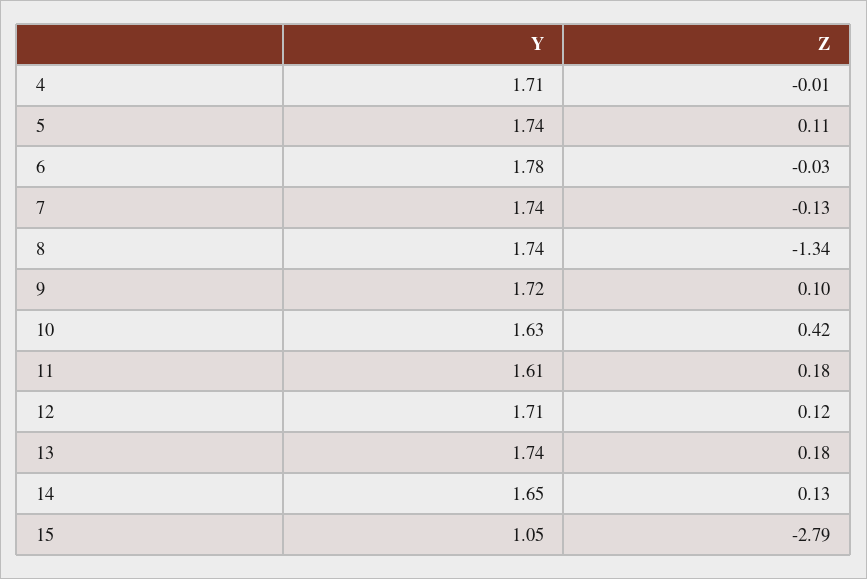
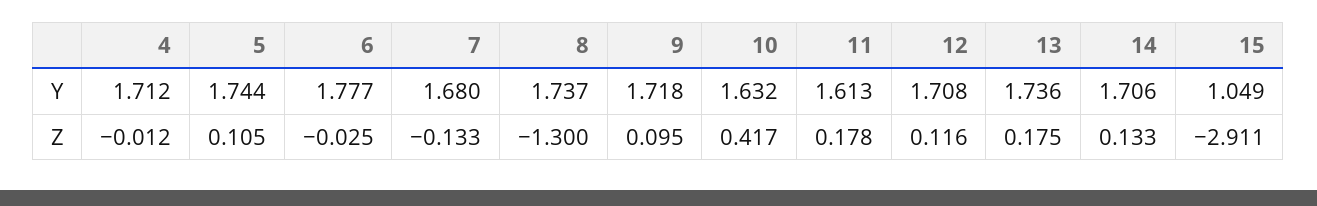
Y, 7: 1.74 -> 1.68
Z, 8: -1.34 -> -1.3
Y, 14: 1.65 -> 1.706
Z, 15: -2.79 -> -2.911

